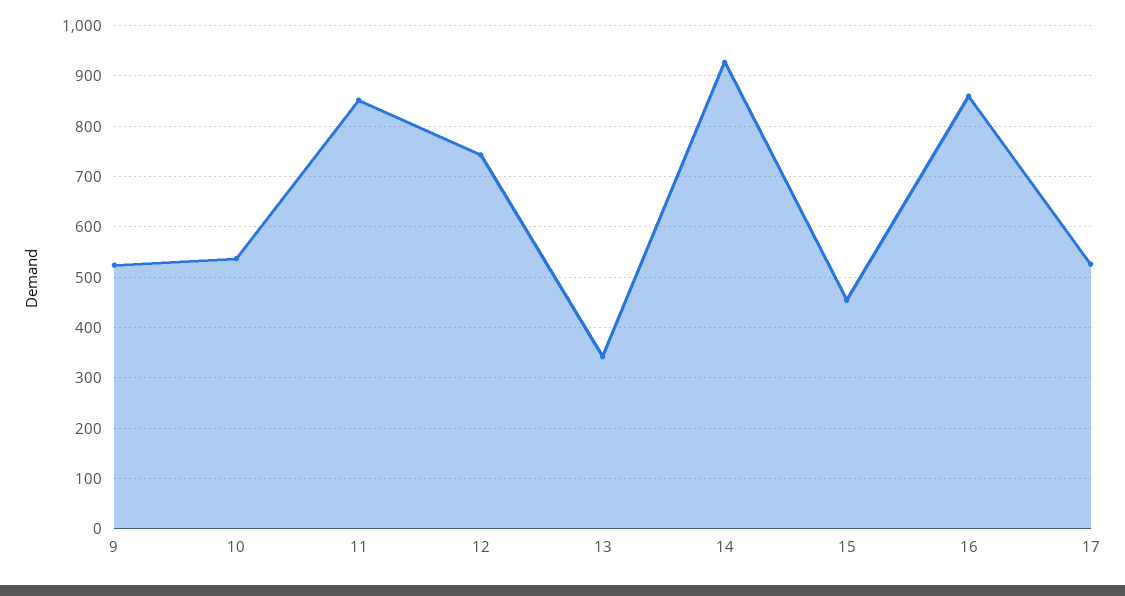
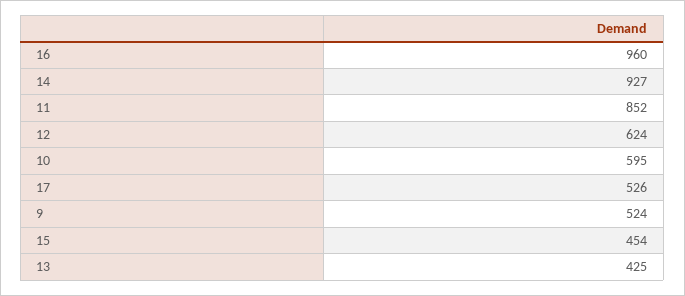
10: 540 -> 595
12: 740 -> 624
13: 340 -> 425
16: 860 -> 960

